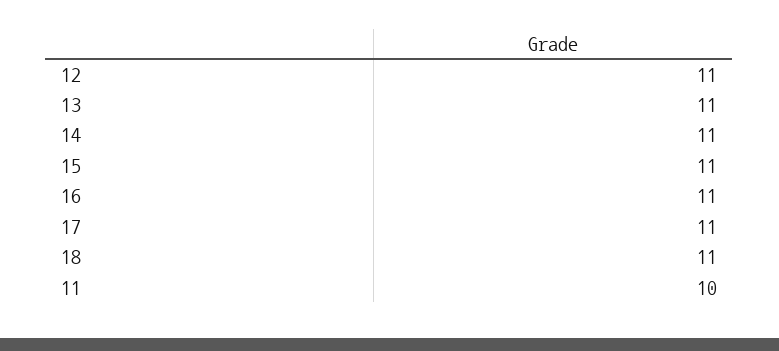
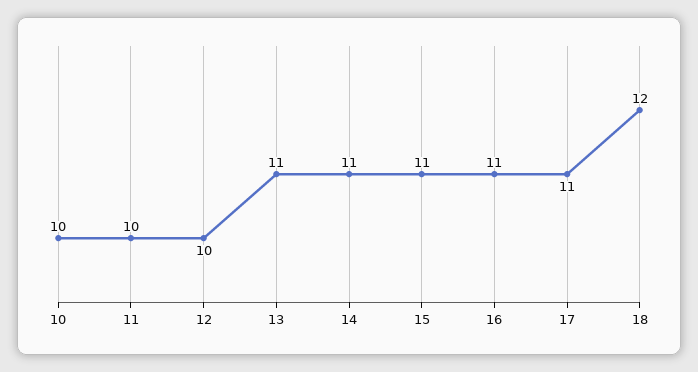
12: 11 -> 10
18: 11 -> 12
10: none -> 10

